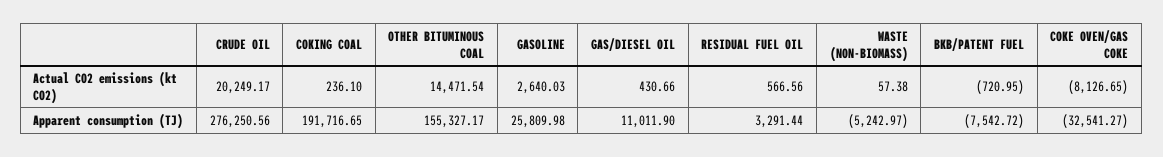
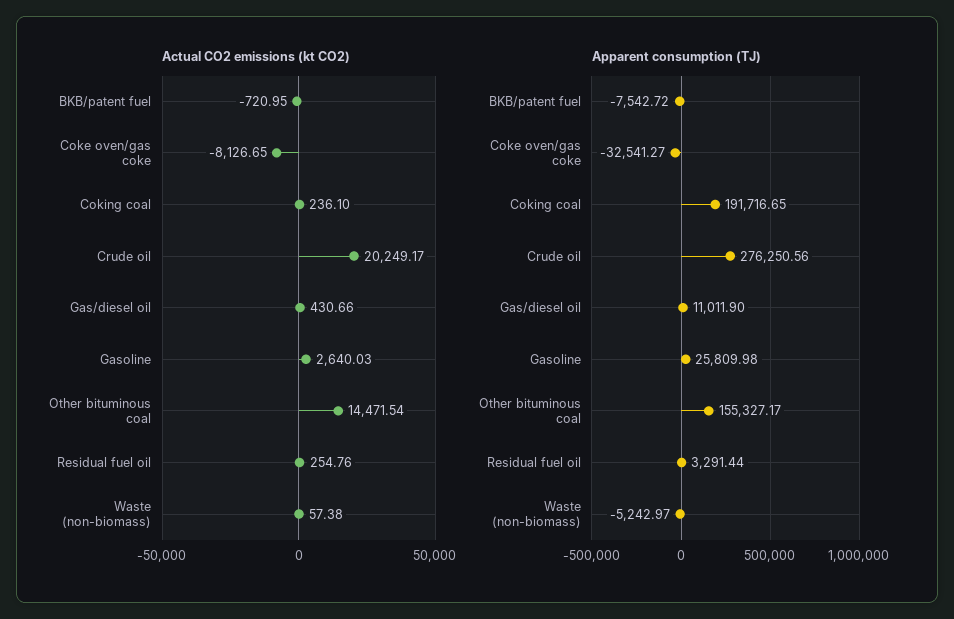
Actual CO2 emissions (kt CO2), RESIDUAL FUEL OIL: 566.56 -> 254.76

